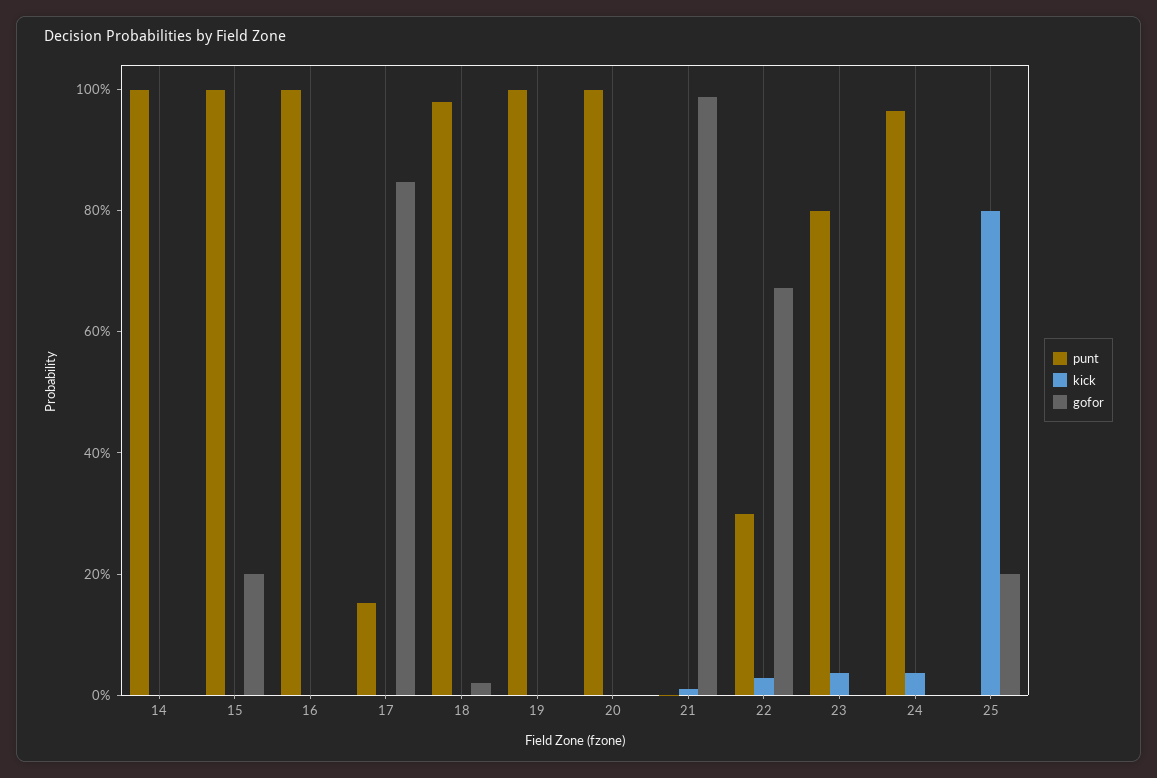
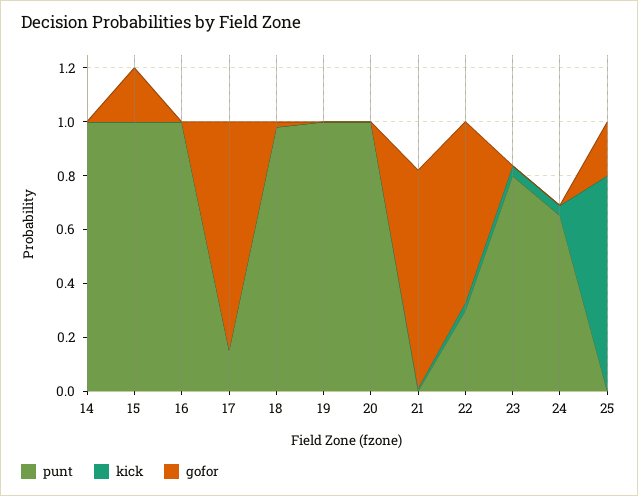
gofor, 21: 1 -> 0.8
punt, 24: 0.95 -> 0.65

